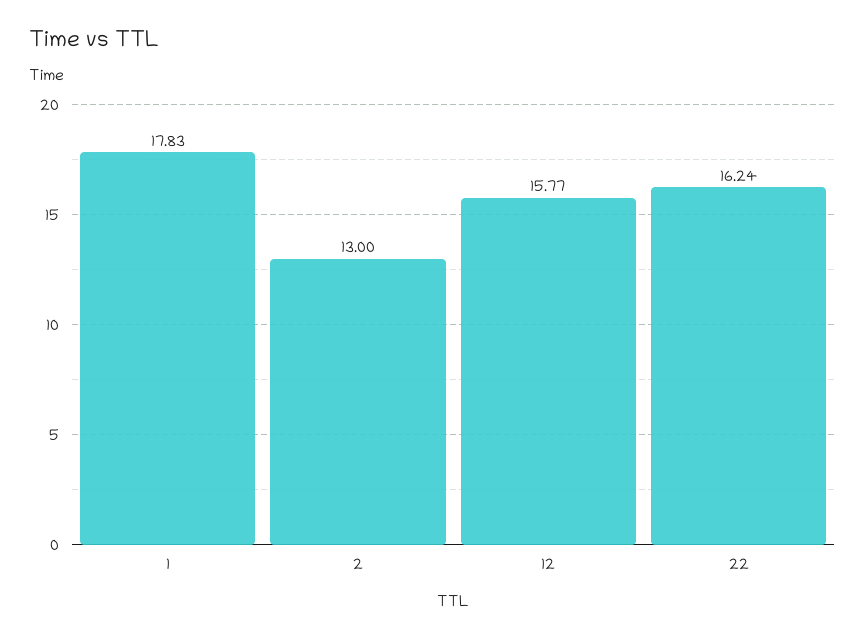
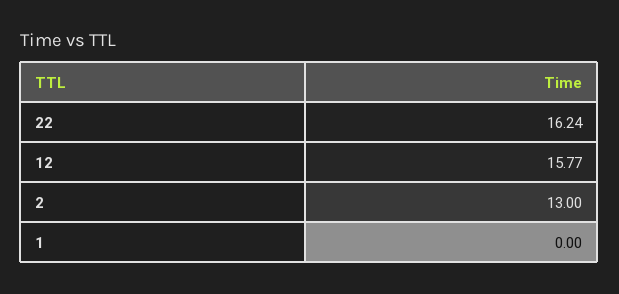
1: 17.83 -> 0

